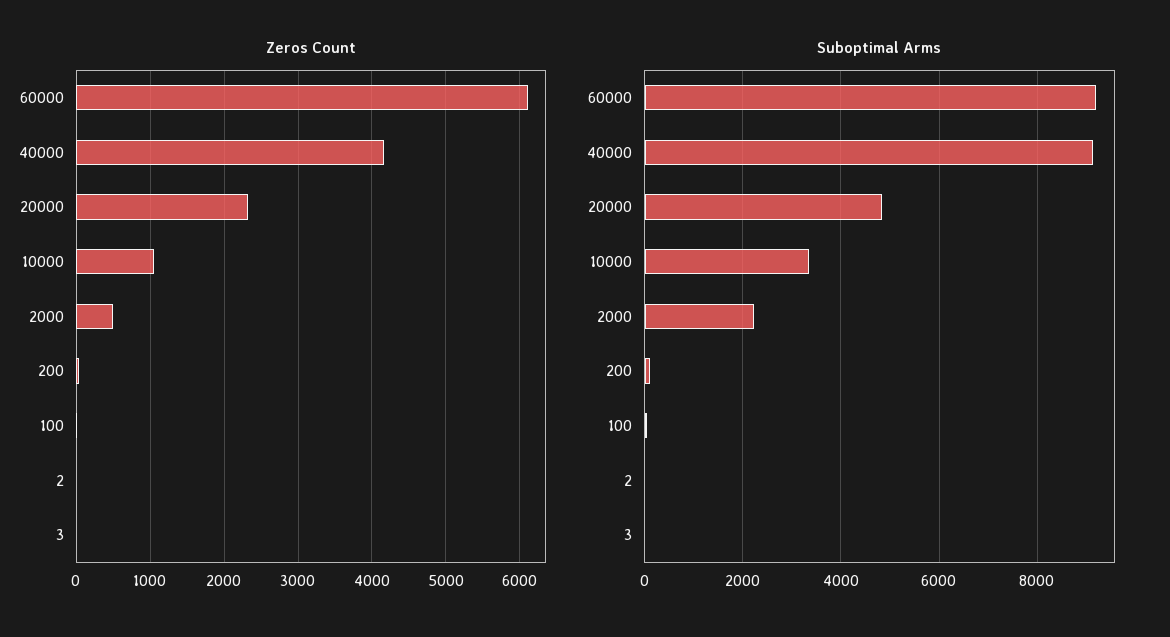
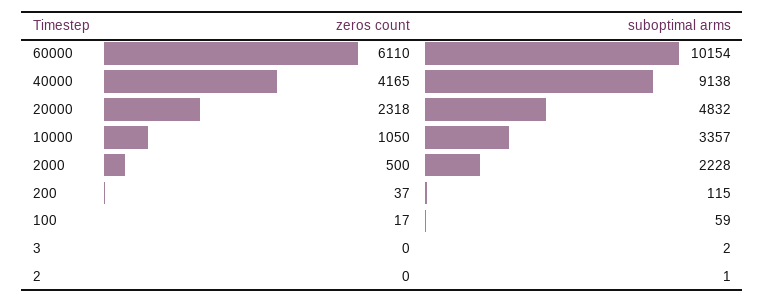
Suboptimal Arms, 60000: 9200 -> 10154

